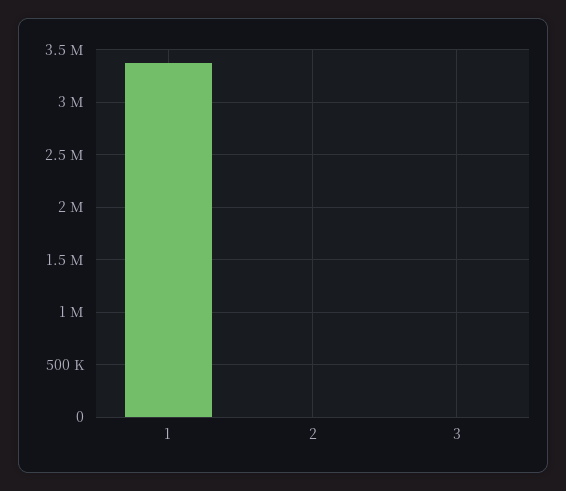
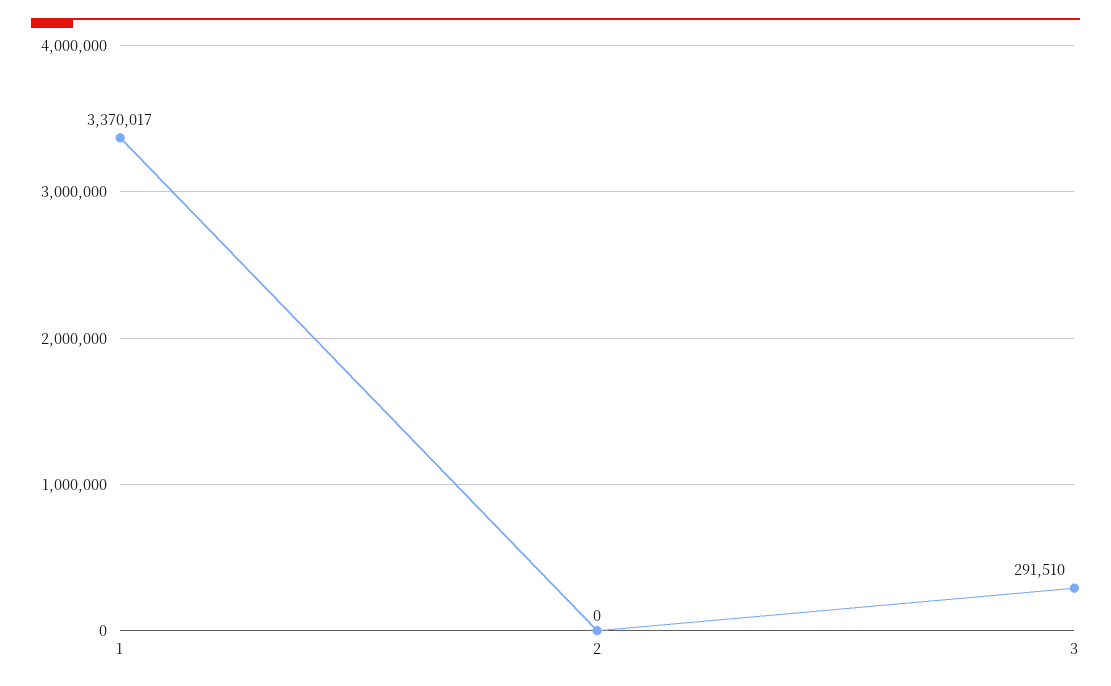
3: 0 -> 291510

